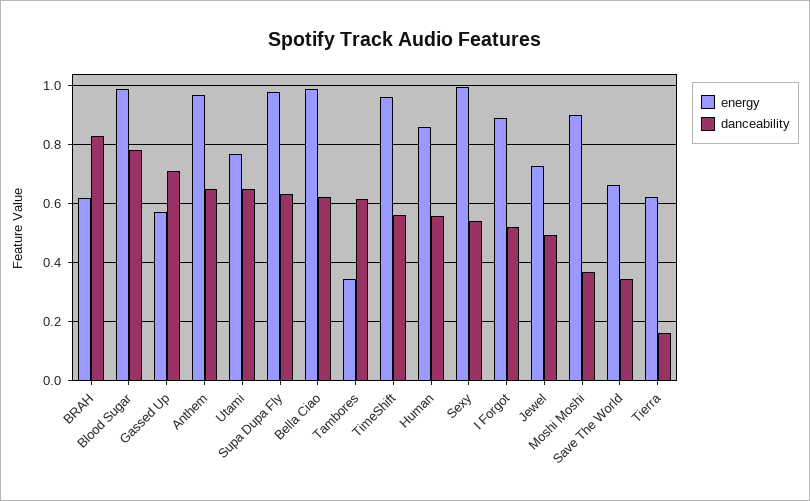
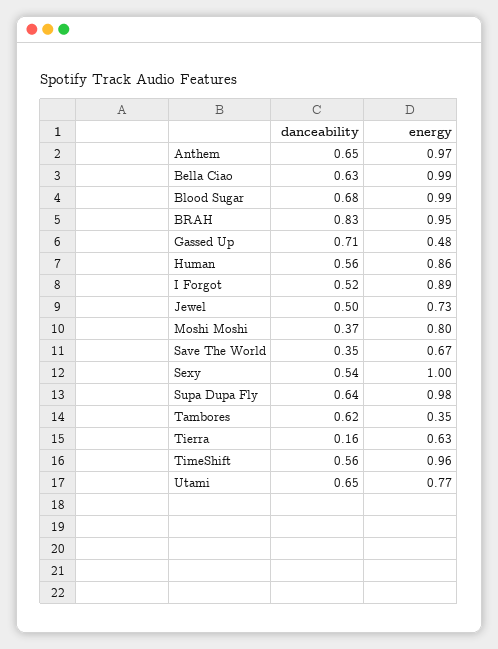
energy, BRAH: 0.625 -> 0.95
danceability, Blood Sugar: 0.775 -> 0.68
energy, Gassed Up: 0.575 -> 0.48
energy, Moshi Moshi: 0.9 -> 0.8

